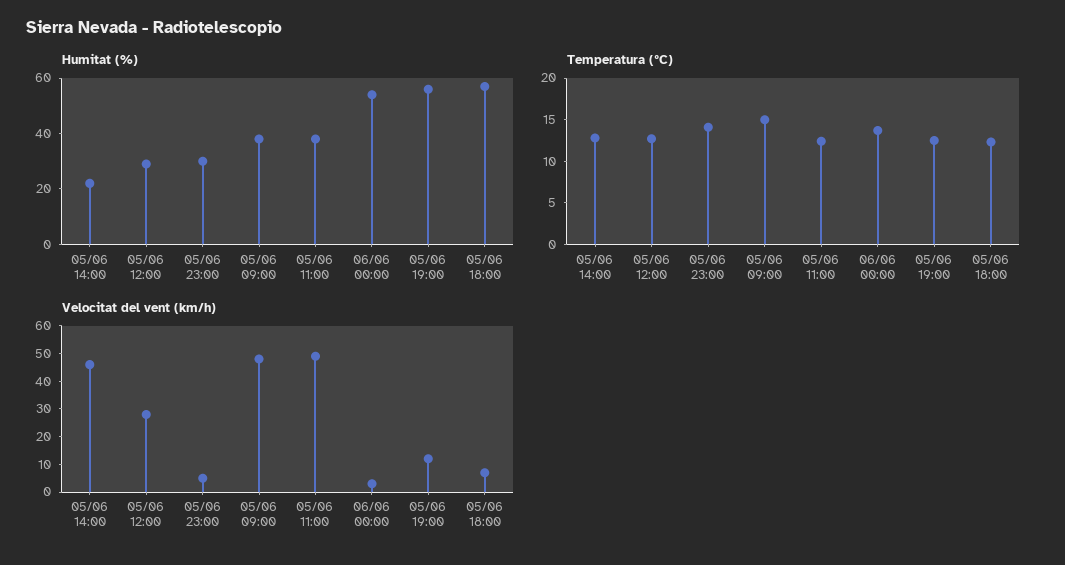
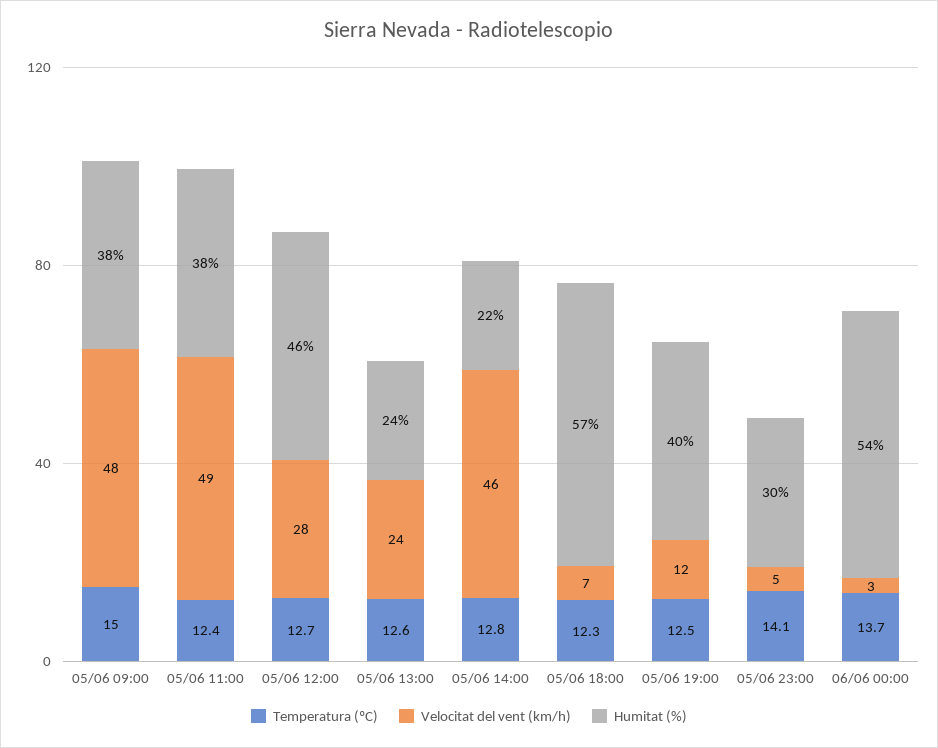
Humitat (%), 05/06 12:00: 30 -> 46
Humitat (%), 05/06 19:00: 55 -> 40
Temperatura (ºC), 05/06 13:00: none -> 12.6
Velocitat del vent (km/h), 05/06 13:00: none -> 24
Humitat (%), 05/06 13:00: none -> 24

